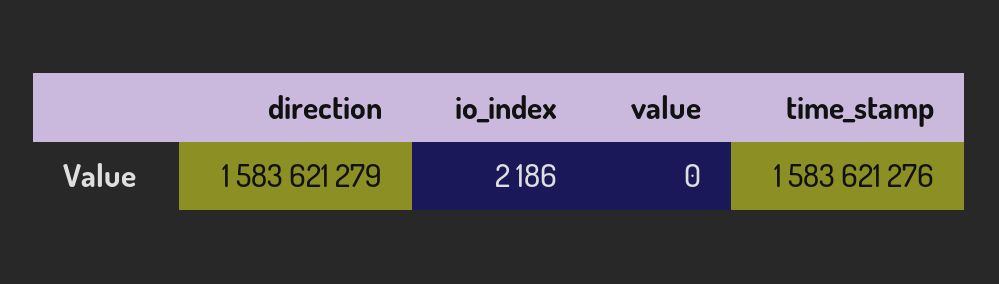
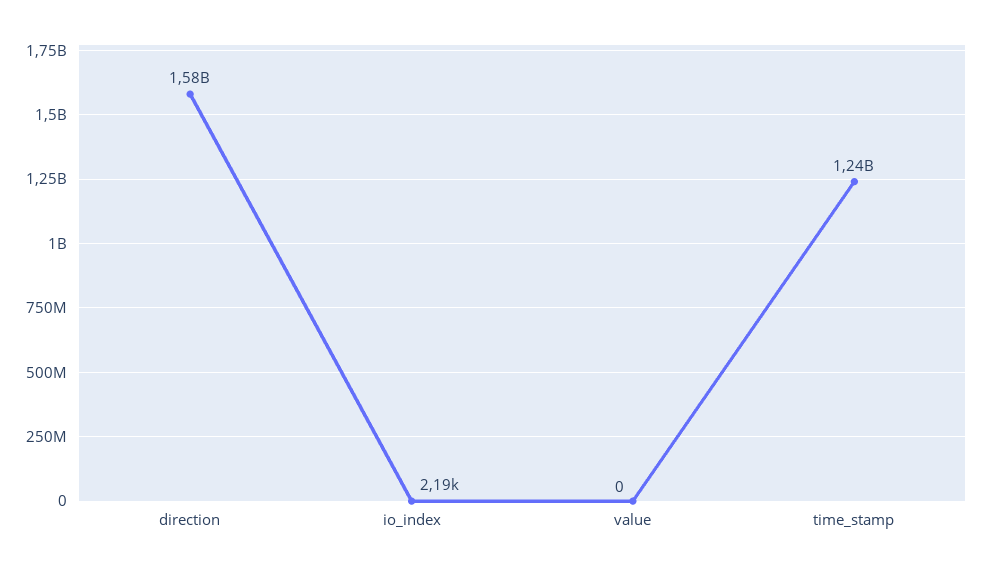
time_stamp: 1583621276 -> 1240000000

